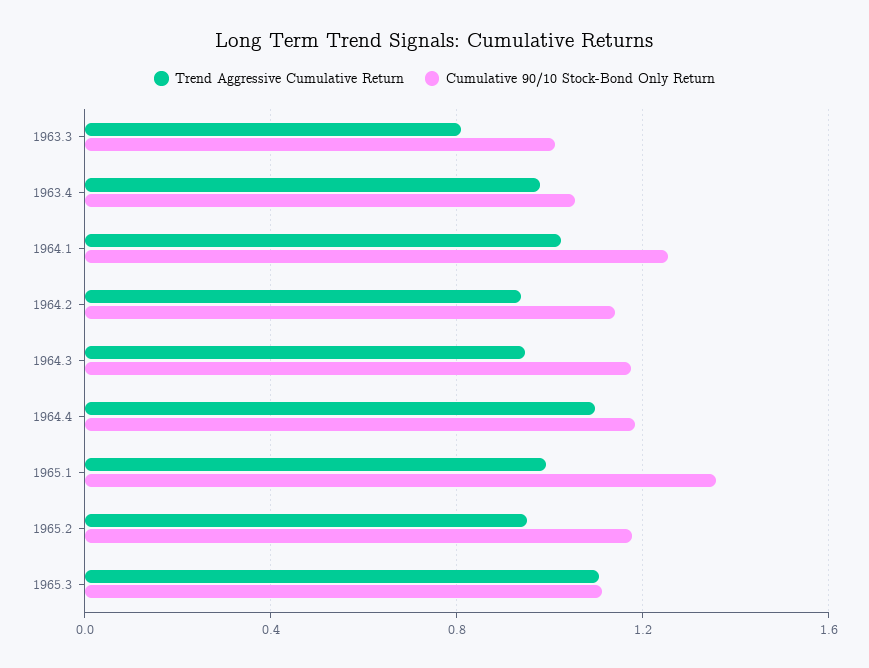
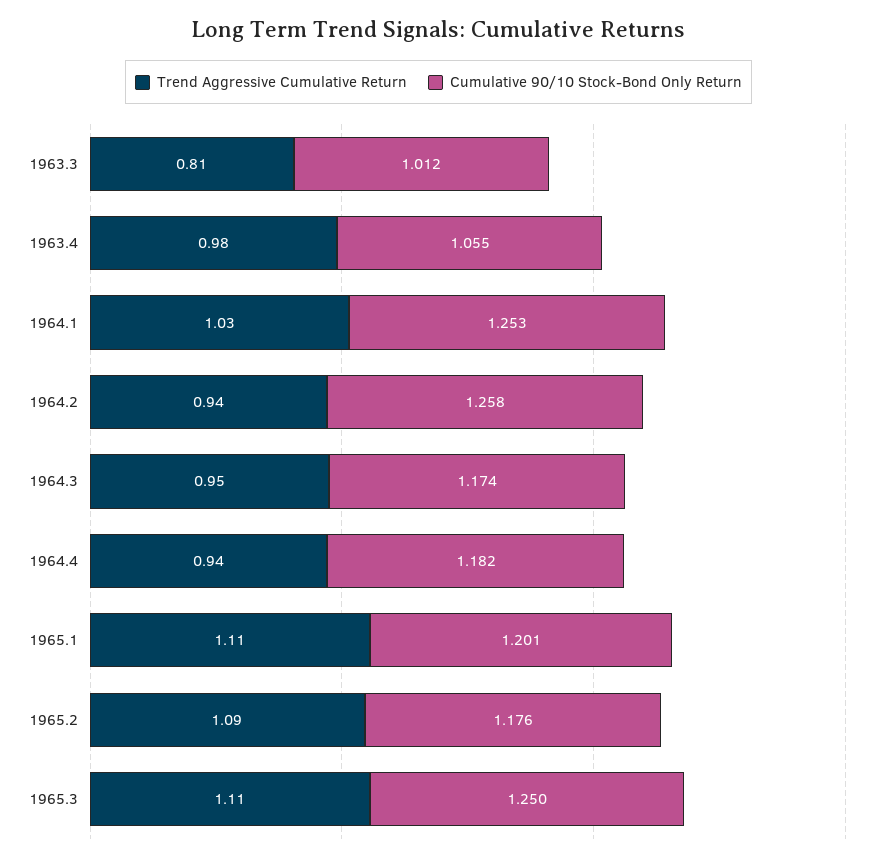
Cumulative 90/10 Stock-Bond Only Return, 1964.2: 1.15 -> 1.258
Trend Aggressive Cumulative Return, 1964.4: 1.1 -> 0.94
Trend Aggressive Cumulative Return, 1965.1: 1 -> 1.11
Cumulative 90/10 Stock-Bond Only Return, 1965.1: 1.35 -> 1.201
Trend Aggressive Cumulative Return, 1965.2: 0.95 -> 1.09
Cumulative 90/10 Stock-Bond Only Return, 1965.3: 1.1 -> 1.25

